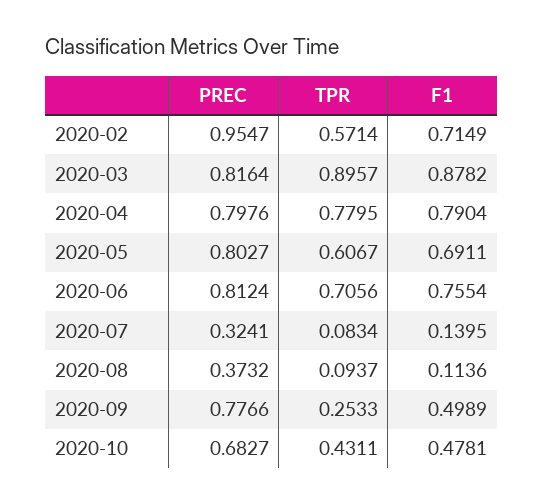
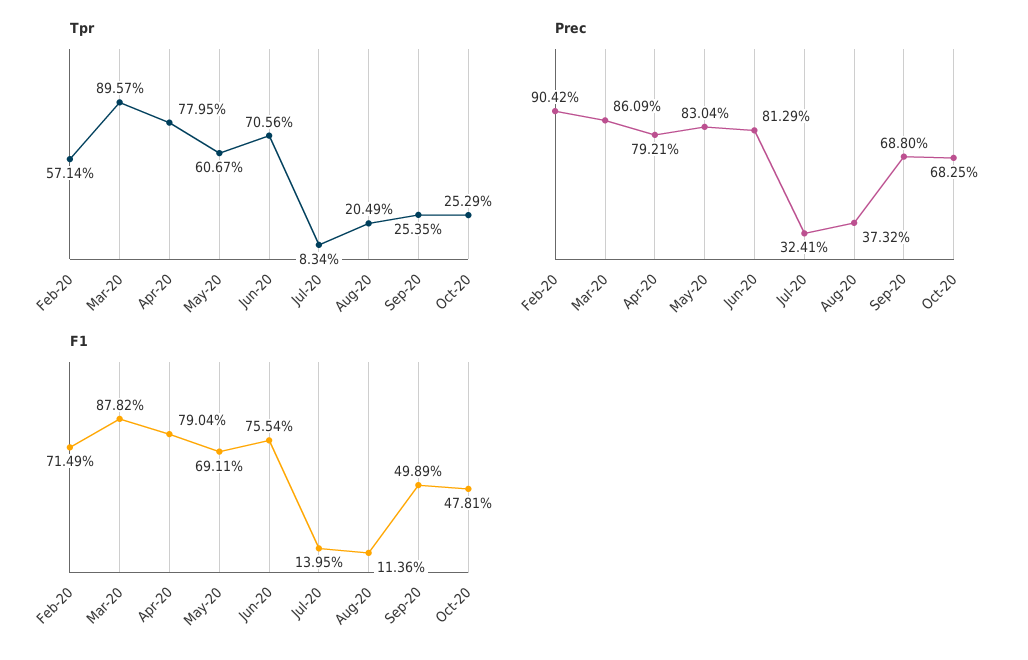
PREC, 2020-02: 0.9547 -> 0.9042
PREC, 2020-03: 0.8164 -> 0.8609
PREC, 2020-04: 0.7976 -> 0.7921
PREC, 2020-05: 0.8027 -> 0.8304
PREC, 2020-06: 0.8124 -> 0.8129
TPR, 2020-08: 0.0937 -> 0.2049
PREC, 2020-09: 0.7766 -> 0.688
TPR, 2020-09: 0.2533 -> 0.2535
PREC, 2020-10: 0.6827 -> 0.6825
TPR, 2020-10: 0.4311 -> 0.2529

